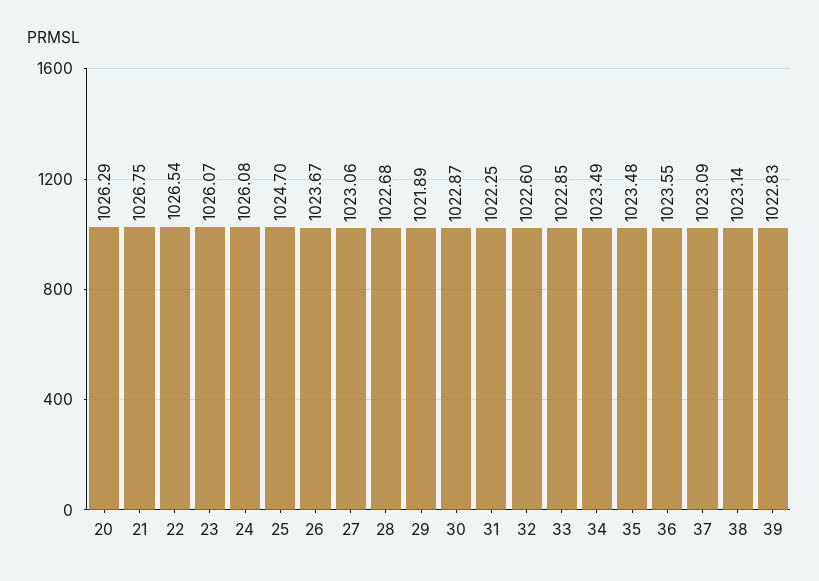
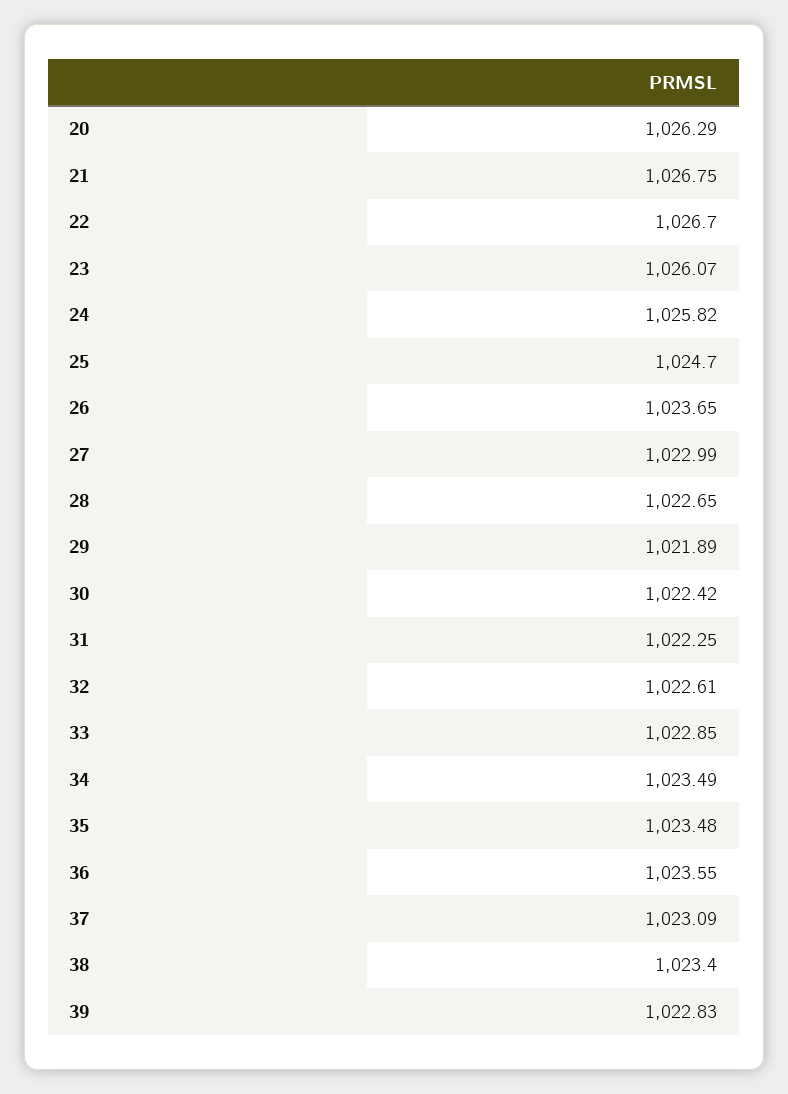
22: 1026.54 -> 1026.7
24: 1026.08 -> 1025.82
26: 1023.67 -> 1023.65
27: 1023.06 -> 1022.99
28: 1022.68 -> 1022.65
30: 1022.87 -> 1022.42
32: 1022.6 -> 1022.61
38: 1023.14 -> 1023.4

